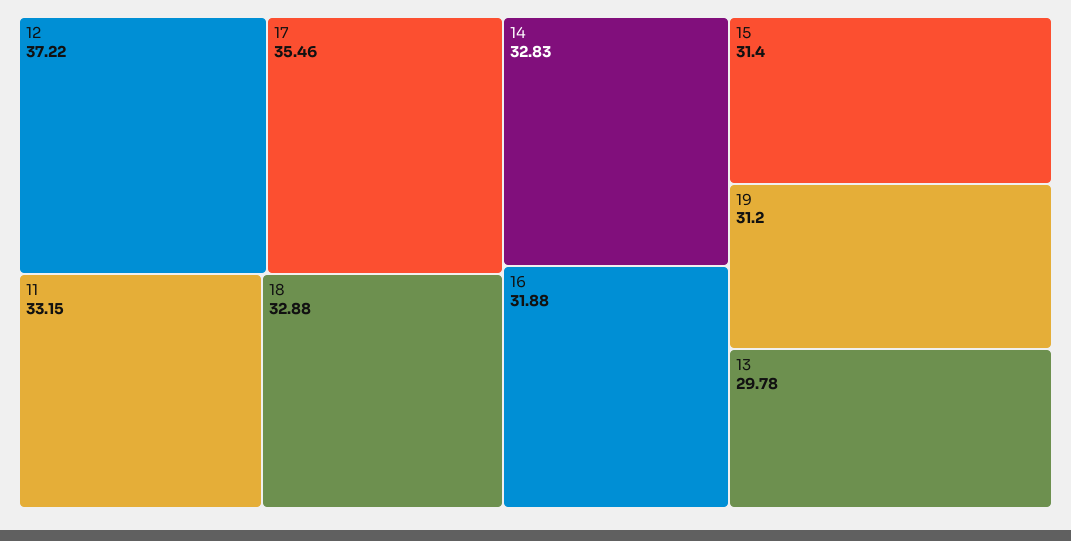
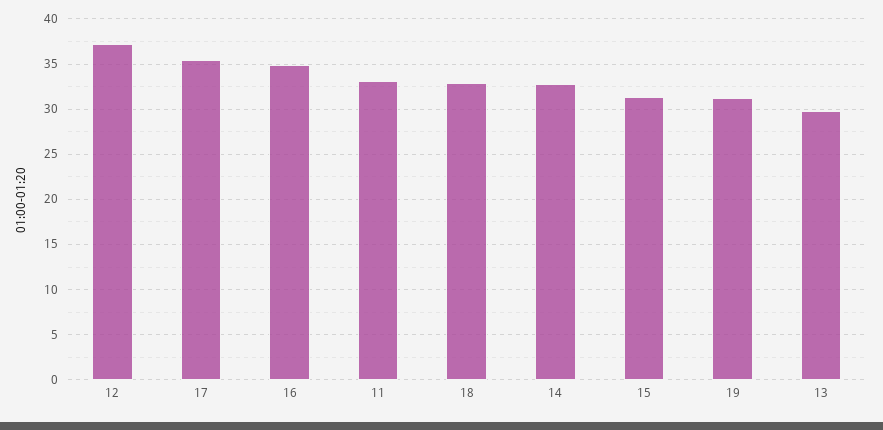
16: 31.88 -> 35

